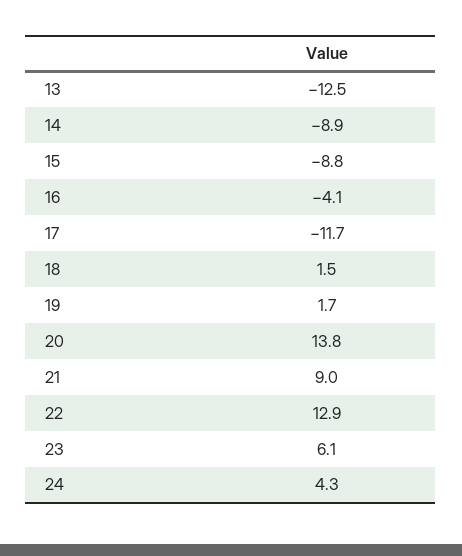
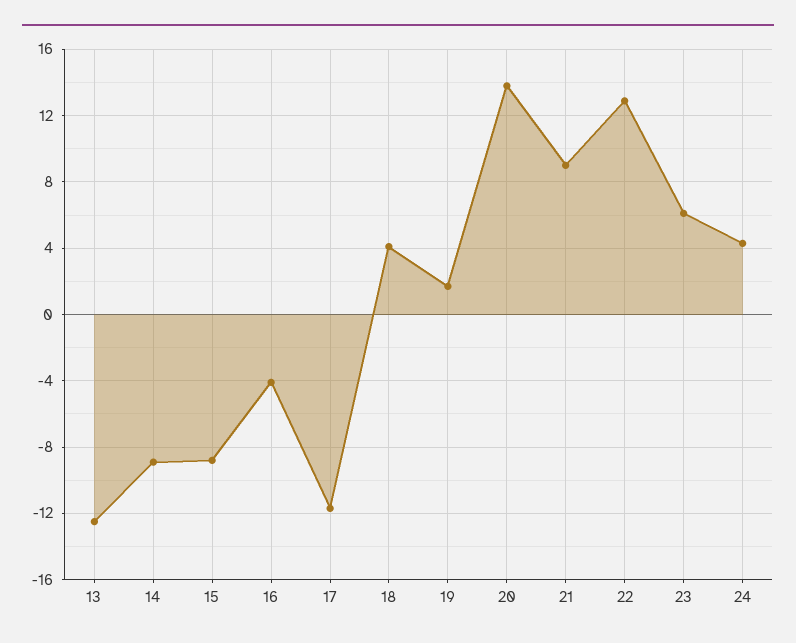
18: 1.5 -> 4

